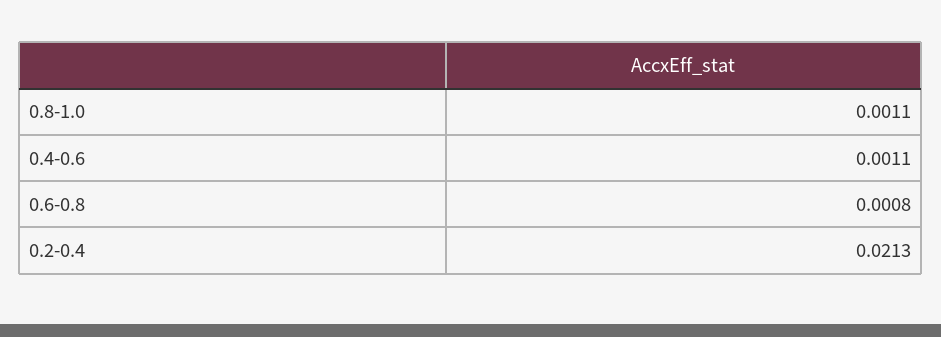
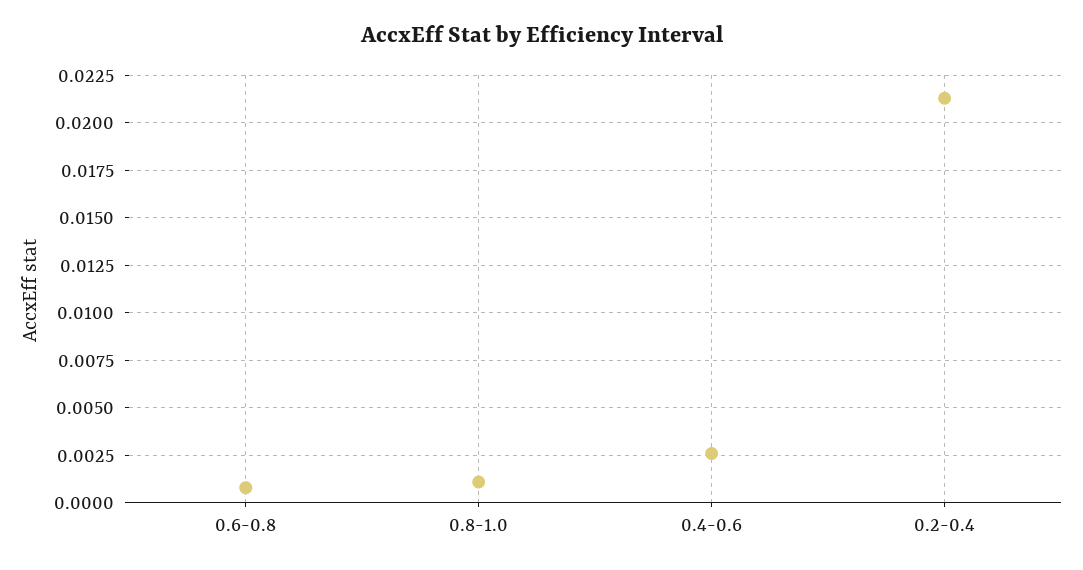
0.4-0.6: 0.0011 -> 0.0025

